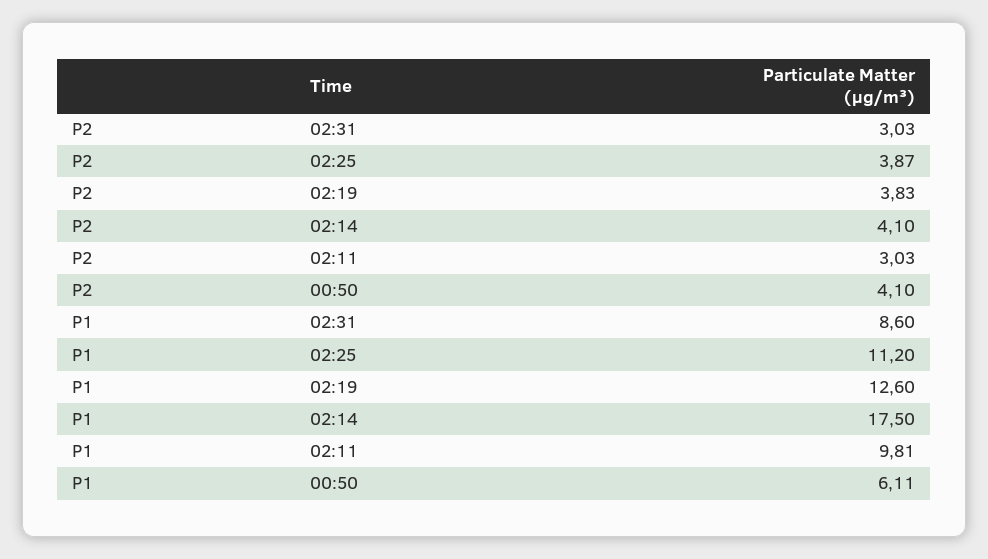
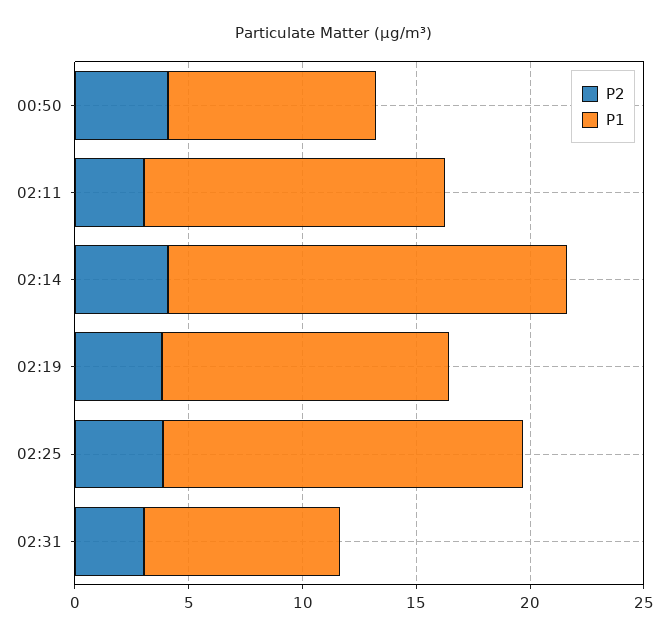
P1, 02:25: 11.2 -> 16
P1, 02:11: 9.81 -> 13
P1, 00:50: 6.11 -> 9

